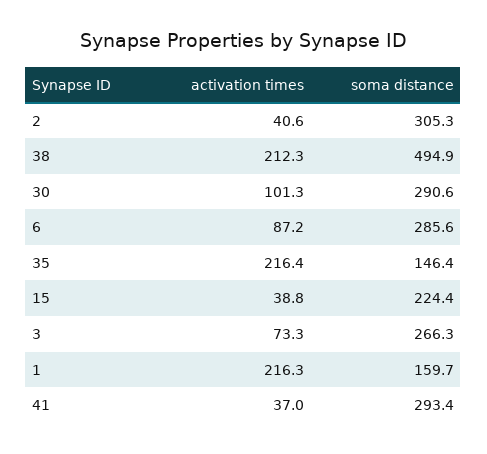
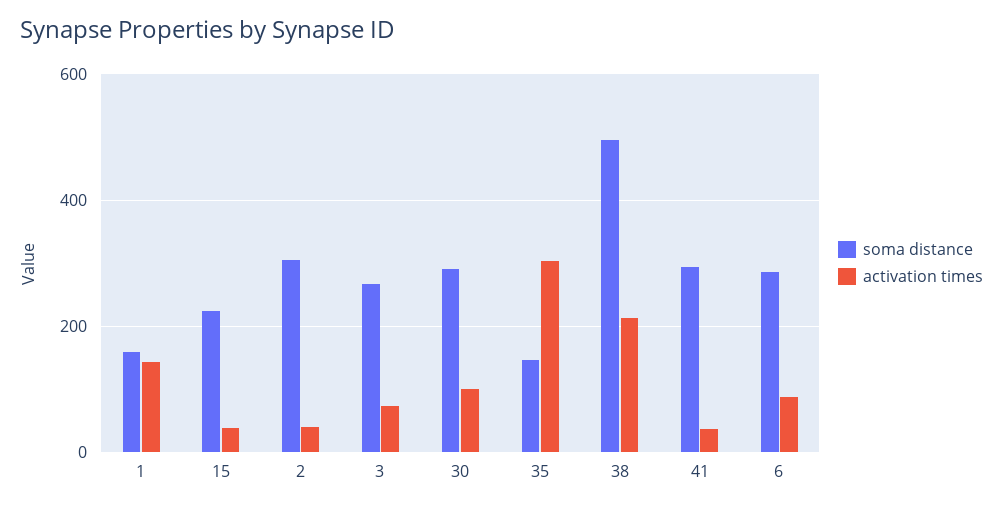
activation times, 35: 216.4 -> 300
activation times, 1: 216.3 -> 140

